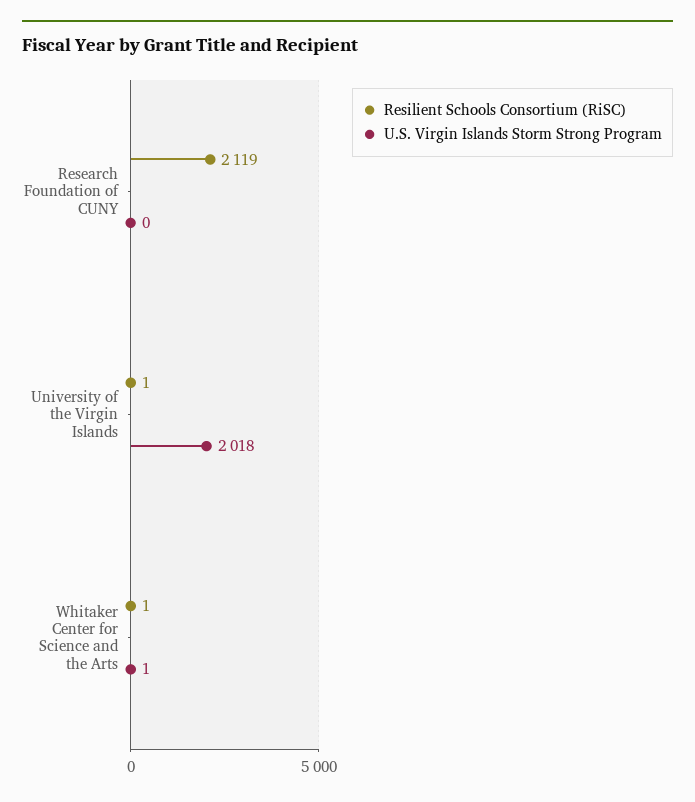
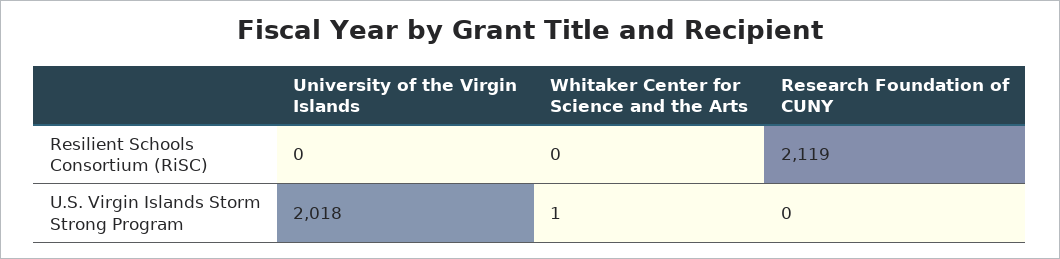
Resilient Schools Consortium (RiSC), University of the Virgin Islands: 1 -> 0
Resilient Schools Consortium (RiSC), Whitaker Center for Science and the Arts: 1 -> 0

